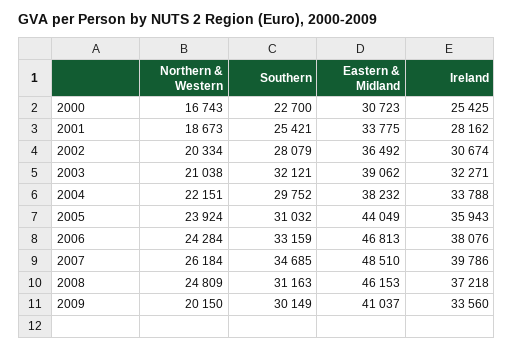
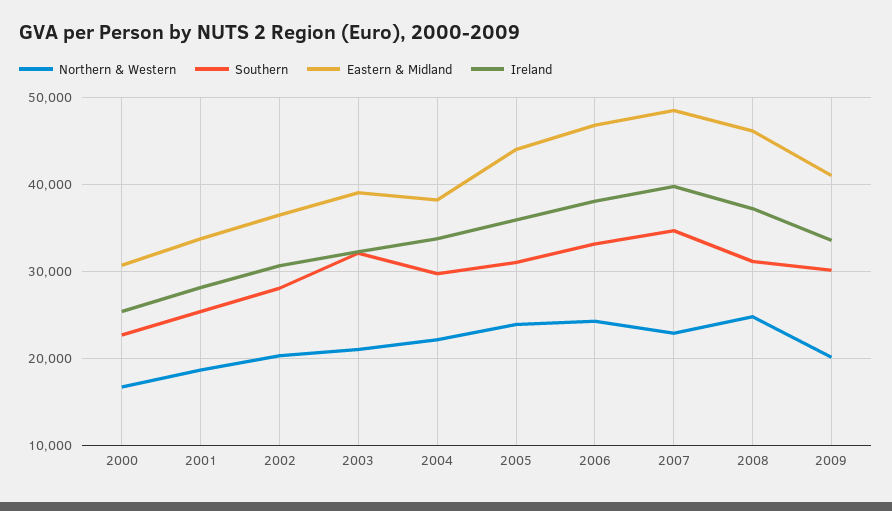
Northern & Western, 2007: 26184 -> 23000

